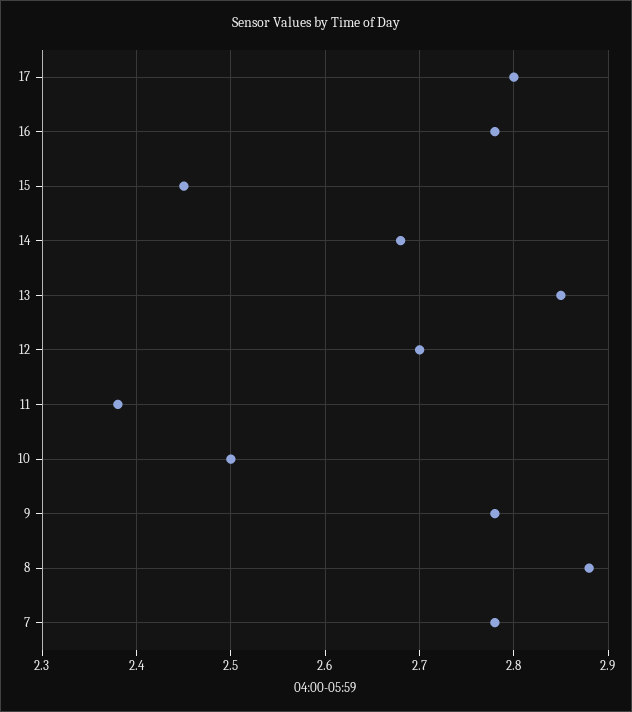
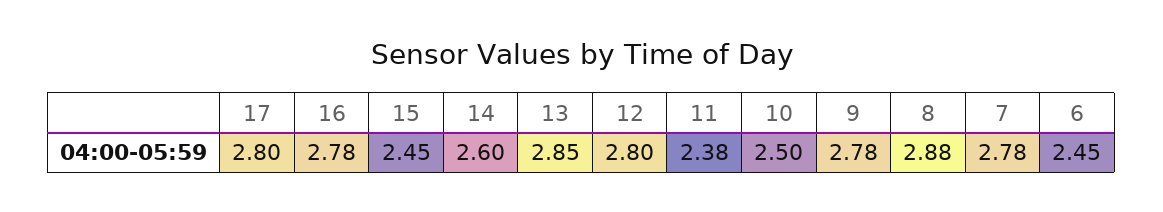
14: 2.68 -> 2.6
12: 2.7 -> 2.8
6: none -> 2.45

